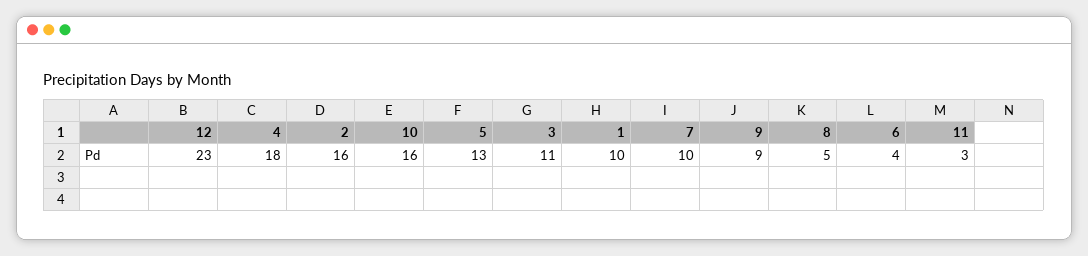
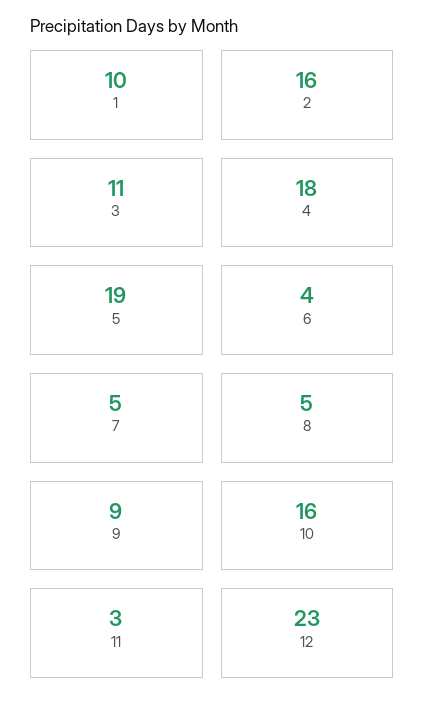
5: 13 -> 19
7: 10 -> 5

